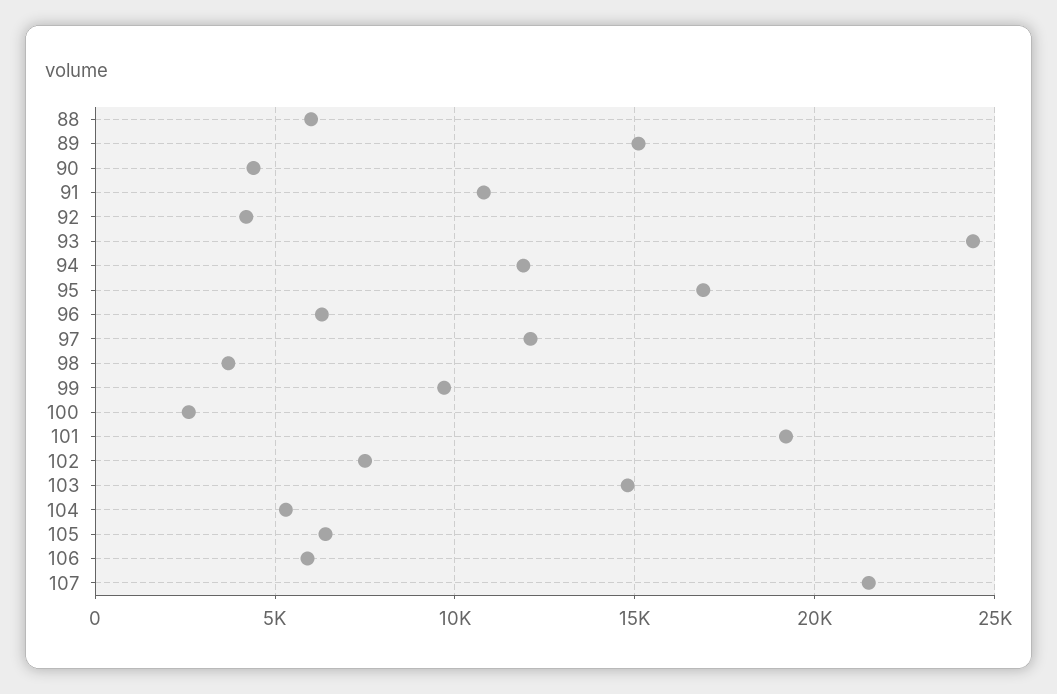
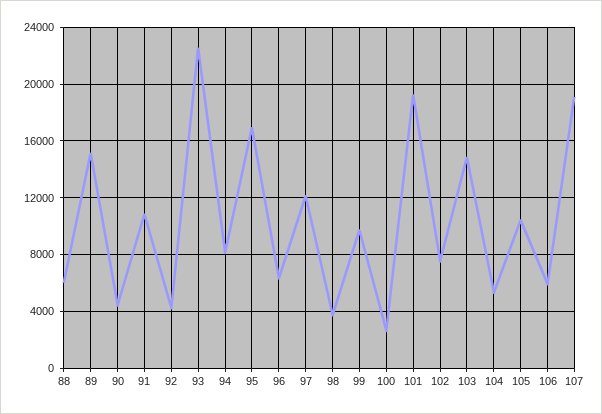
93: 24500 -> 22500
94: 12000 -> 8000
105: 6500 -> 10500
107: 21500 -> 19000

